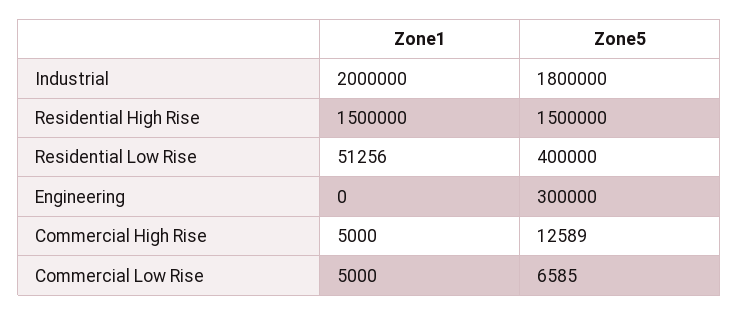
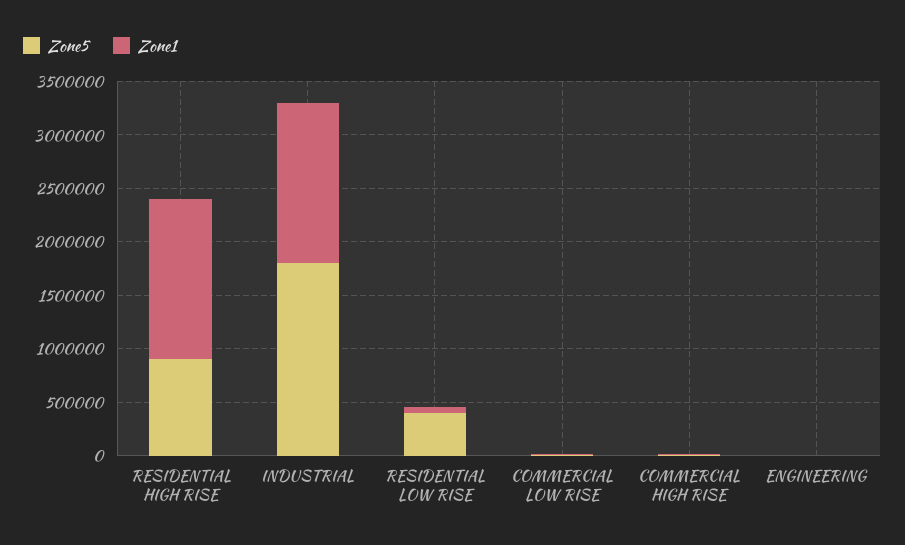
Zone1, Industrial: 2000000 -> 1500000
Zone5, Residential High Rise: 1500000 -> 900000
Zone5, Engineering: 300000 -> 0

